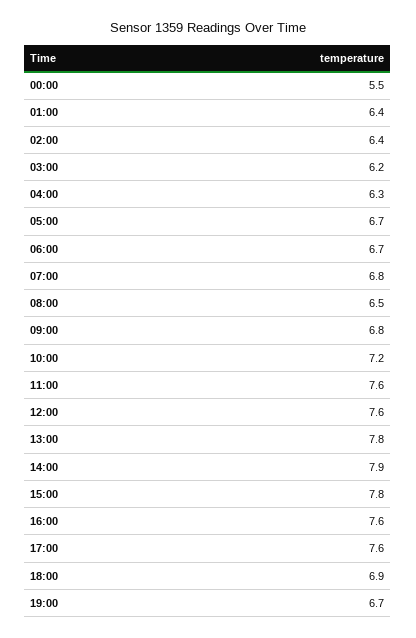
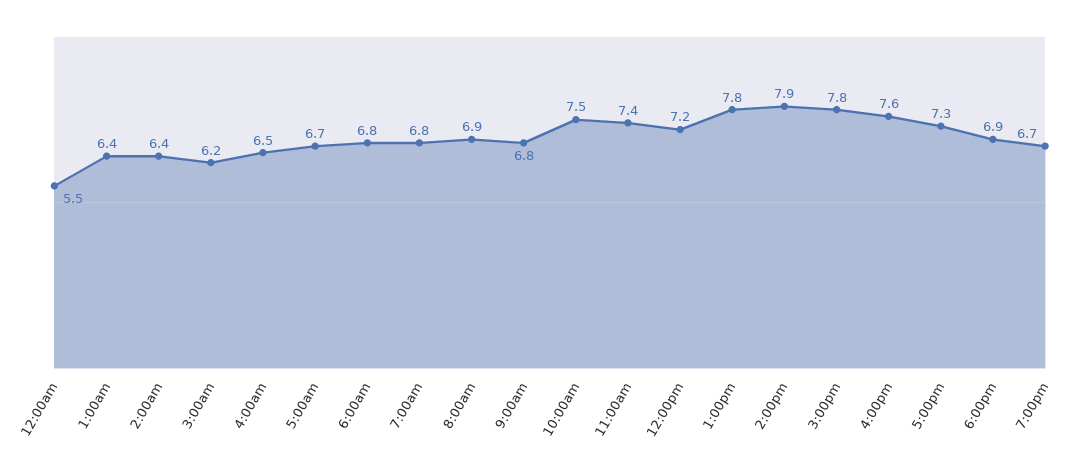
04:00: 6.3 -> 6.5
06:00: 6.7 -> 6.8
08:00: 6.5 -> 6.9
10:00: 7.2 -> 7.5
11:00: 7.6 -> 7.4
12:00: 7.6 -> 7.2
17:00: 7.6 -> 7.3

